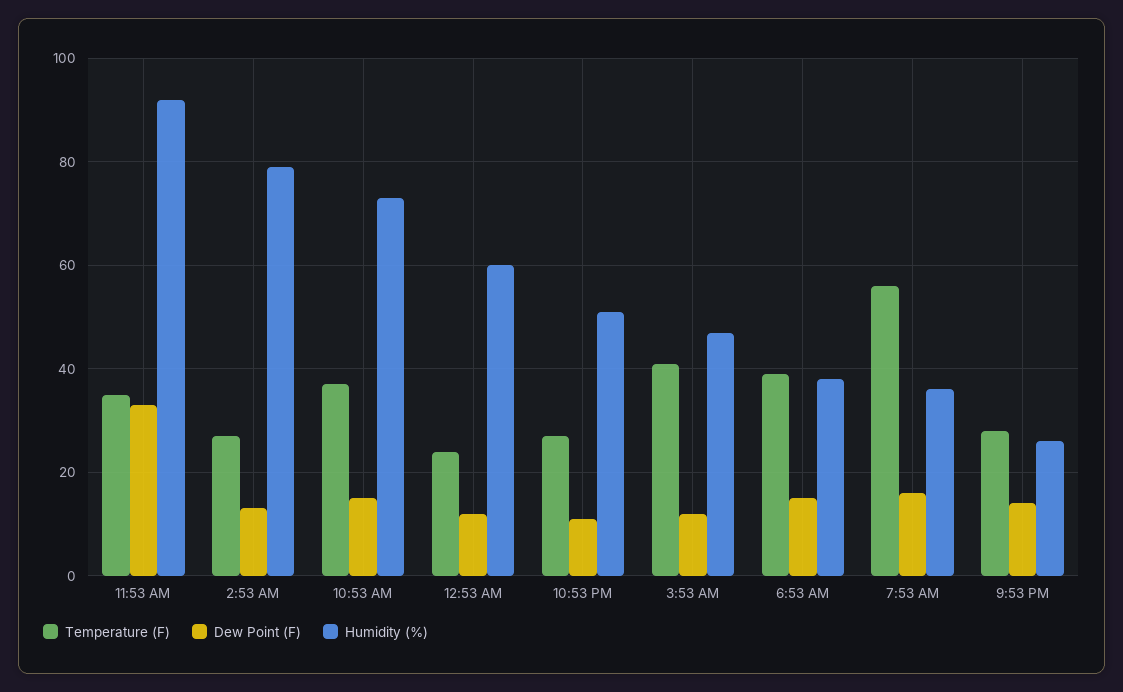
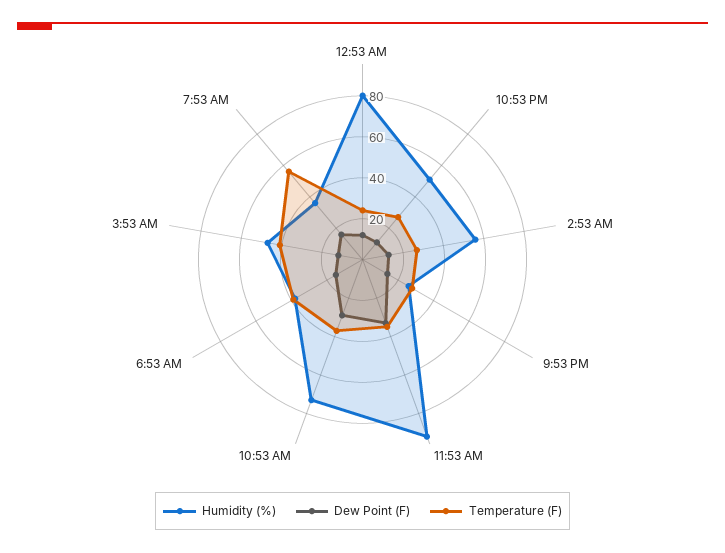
Humidity (%), 2:53 AM: 80 -> 55
Dew Point (F), 10:53 AM: 15 -> 30
Humidity (%), 12:53 AM: 60 -> 80

